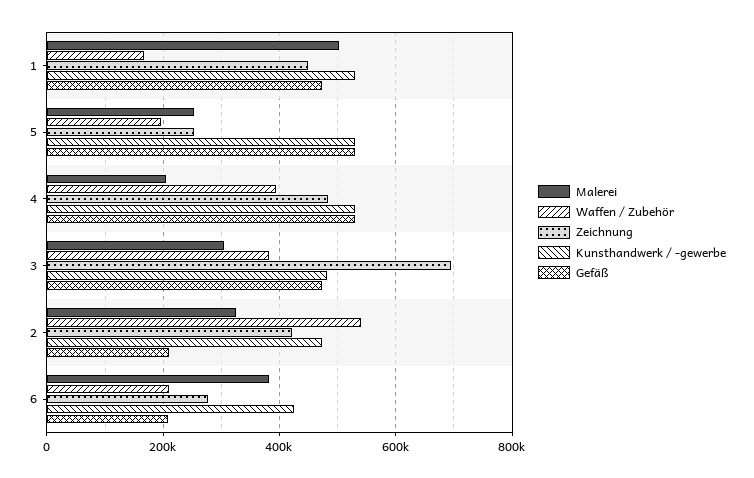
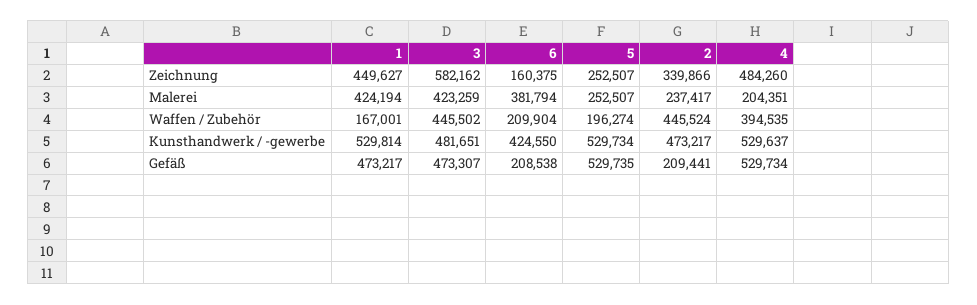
Malerei, 1: 500000 -> 424194
Malerei, 3: 300000 -> 423259
Waffen / Zubehör, 3: 380000 -> 445502
Zeichnung, 3: 700000 -> 582162
Malerei, 2: 320000 -> 237417
Waffen / Zubehör, 2: 540000 -> 445524
Zeichnung, 2: 420000 -> 339866
Zeichnung, 6: 280000 -> 160375

